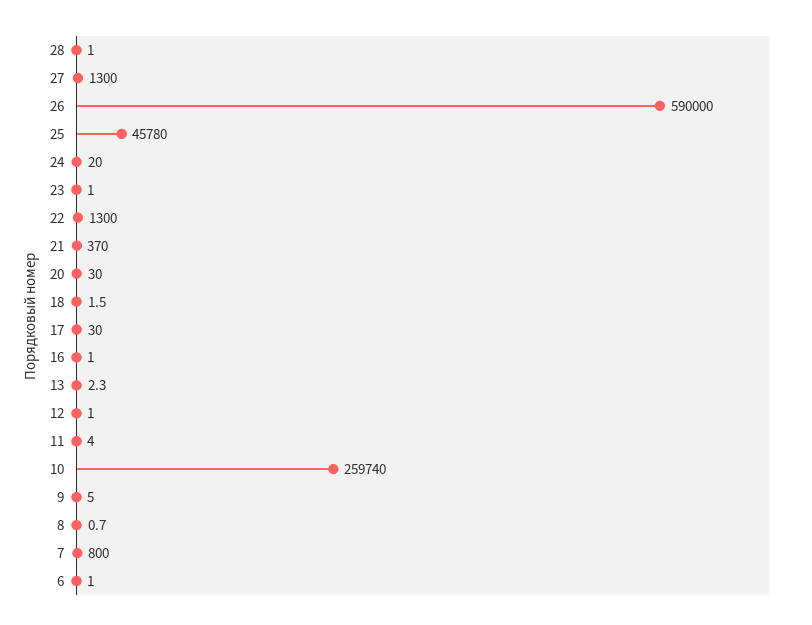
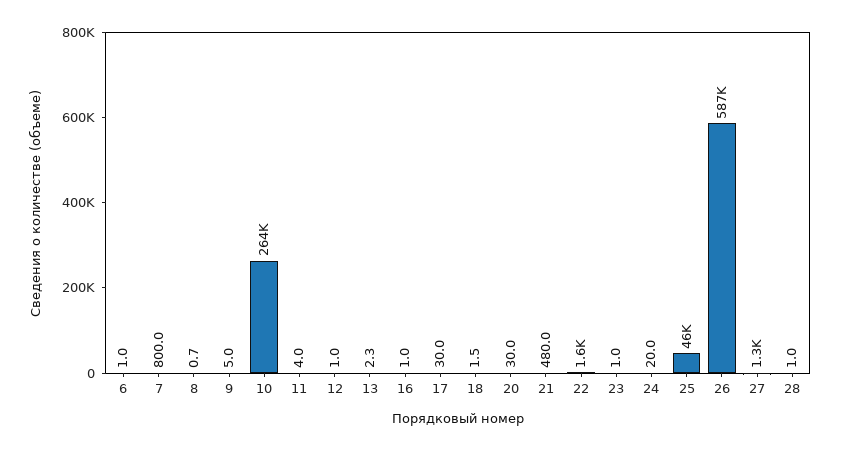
26: 590000 -> 587000
22: 1300 -> 1600
21: 370 -> 480
10: 259740 -> 264000

